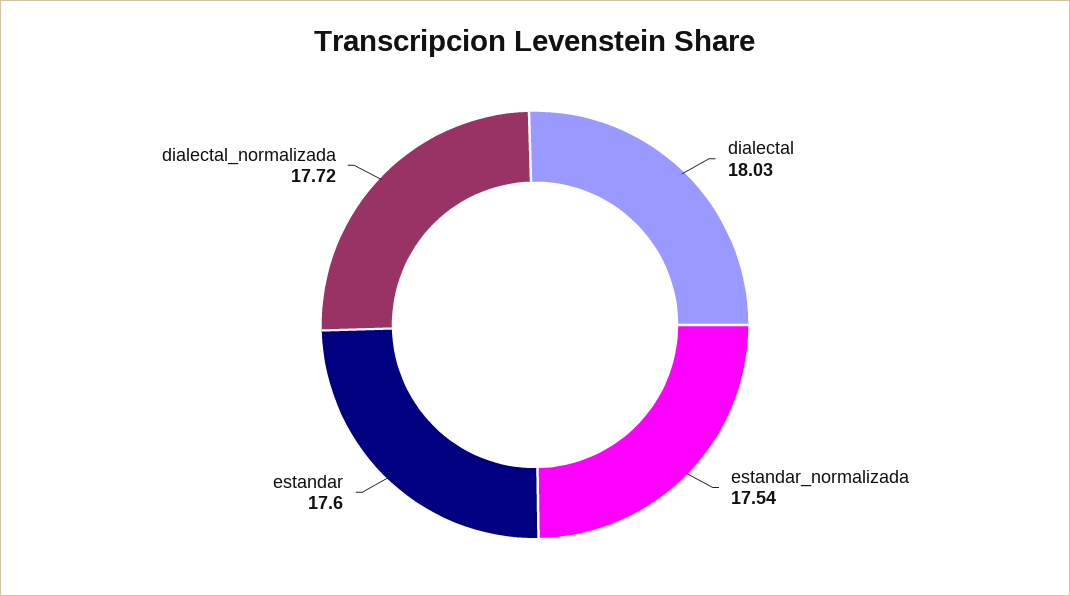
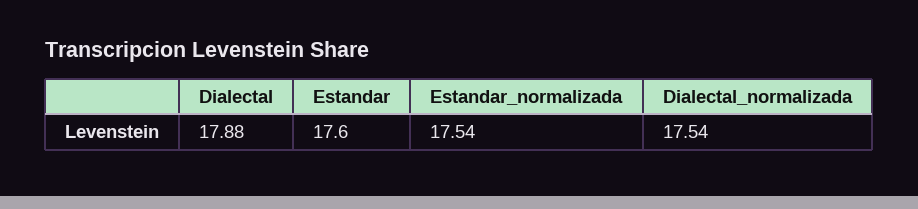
dialectal: 18.03 -> 17.88
dialectal_normalizada: 17.72 -> 17.54

